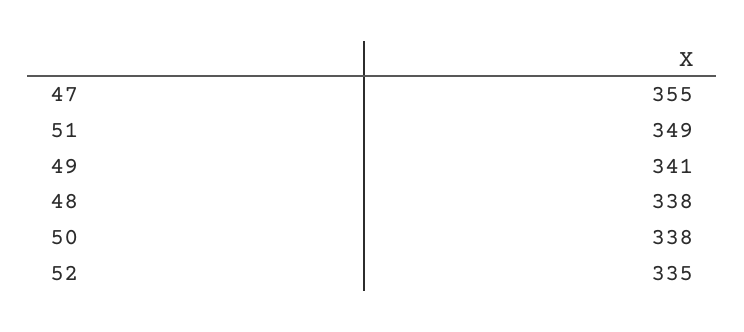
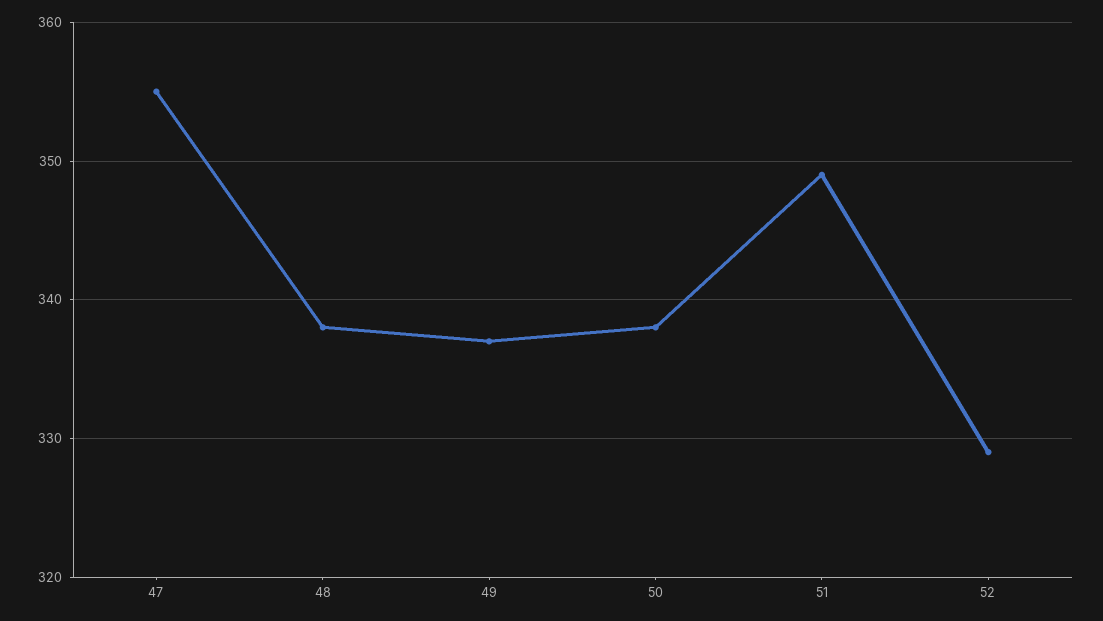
49: 341 -> 337
52: 335 -> 329

